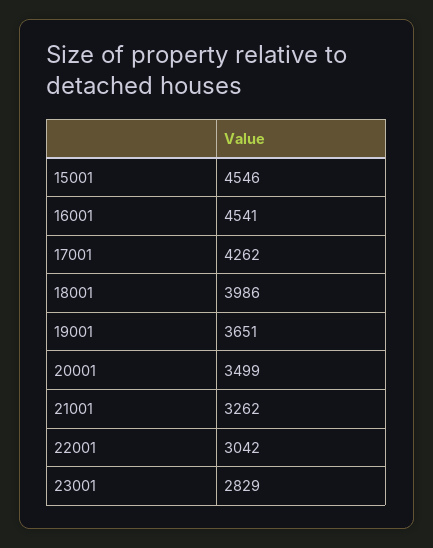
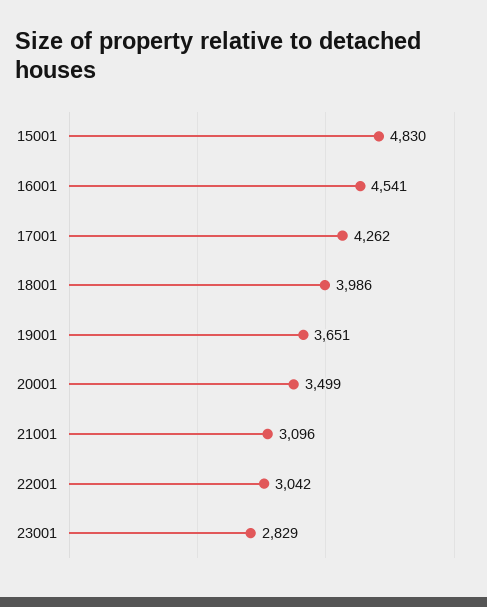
15001: 4546 -> 4830
21001: 3262 -> 3096

